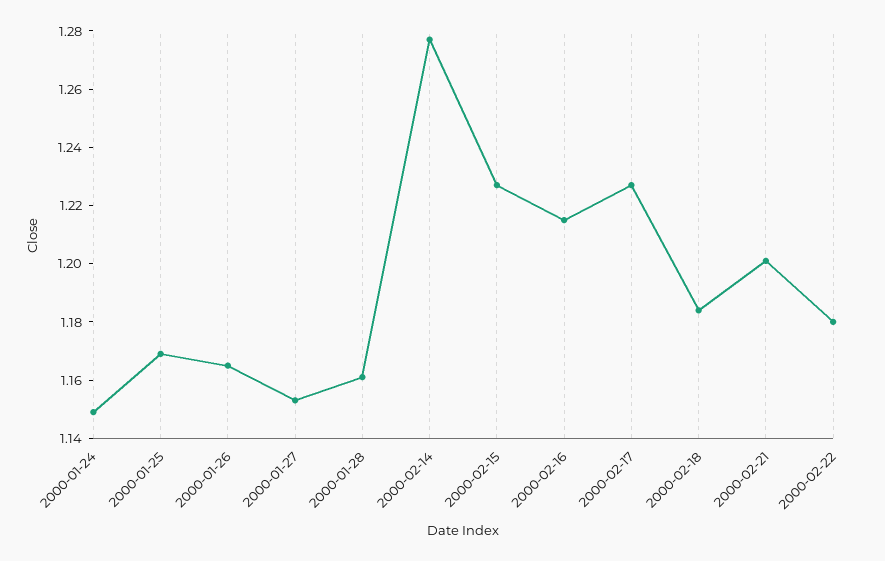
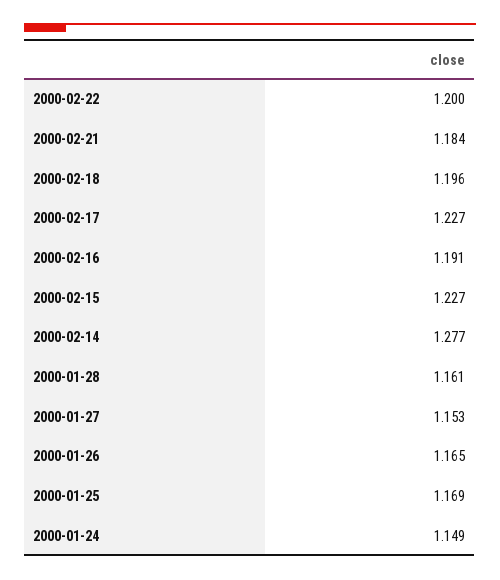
2000-02-16: 1.215 -> 1.191
2000-02-18: 1.185 -> 1.196
2000-02-21: 1.2 -> 1.184
2000-02-22: 1.18 -> 1.2

